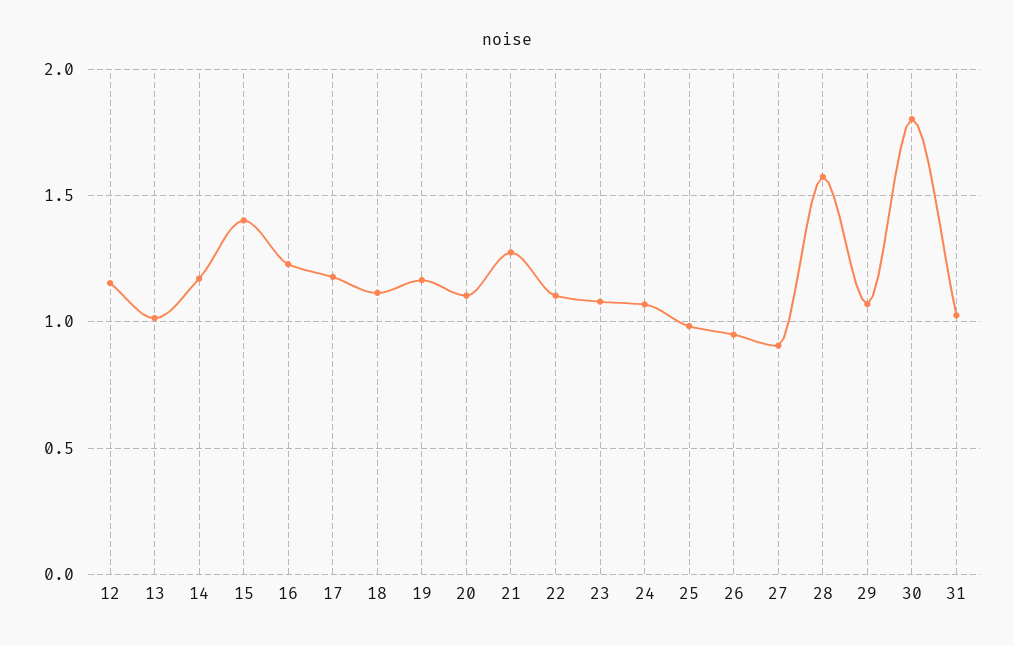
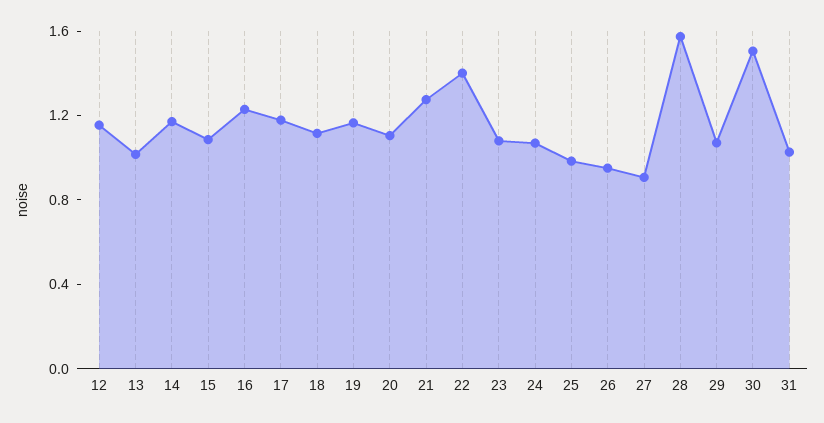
15: 1.4 -> 1.1
22: 1.1 -> 1.4
30: 1.8 -> 1.5

